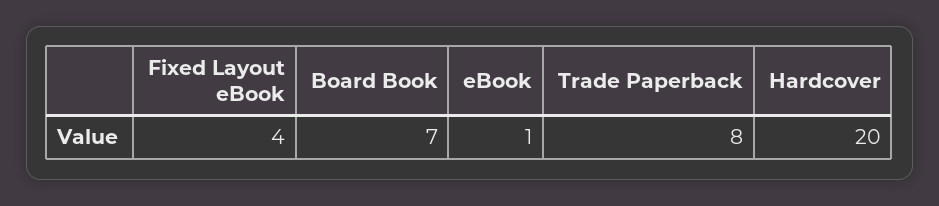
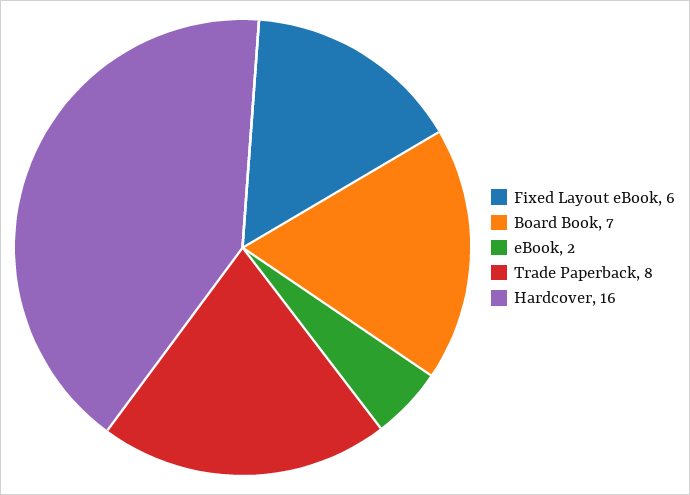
Fixed Layout eBook: 4 -> 6
eBook: 1 -> 2
Hardcover: 20 -> 16

